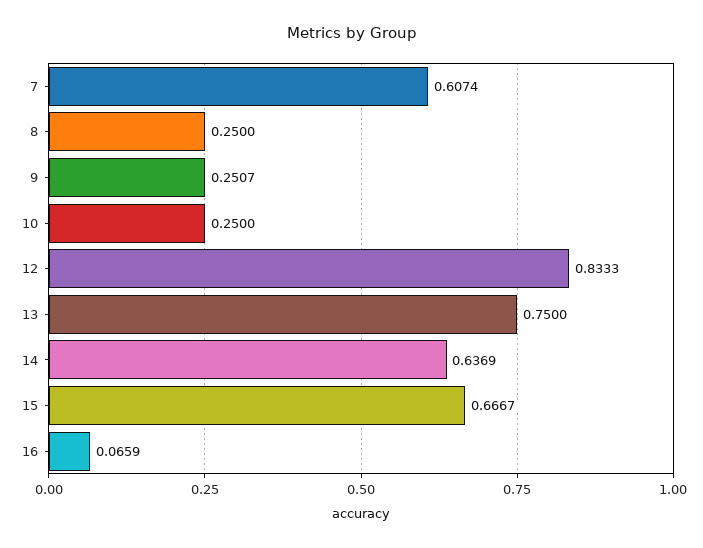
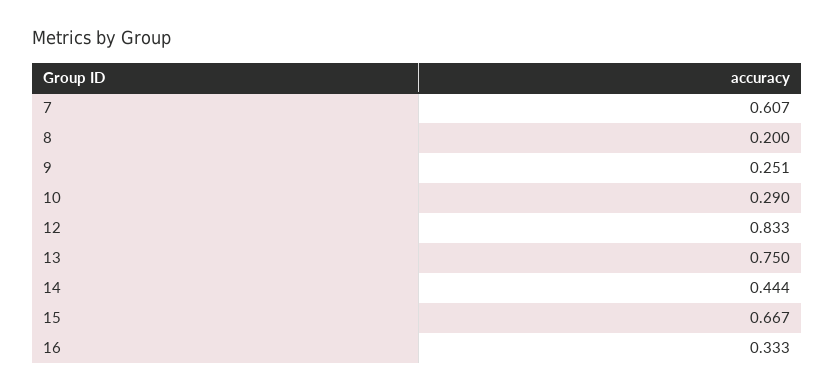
8: 0.25 -> 0.2
10: 0.25 -> 0.29
14: 0.6369 -> 0.444
16: 0.0659 -> 0.333

